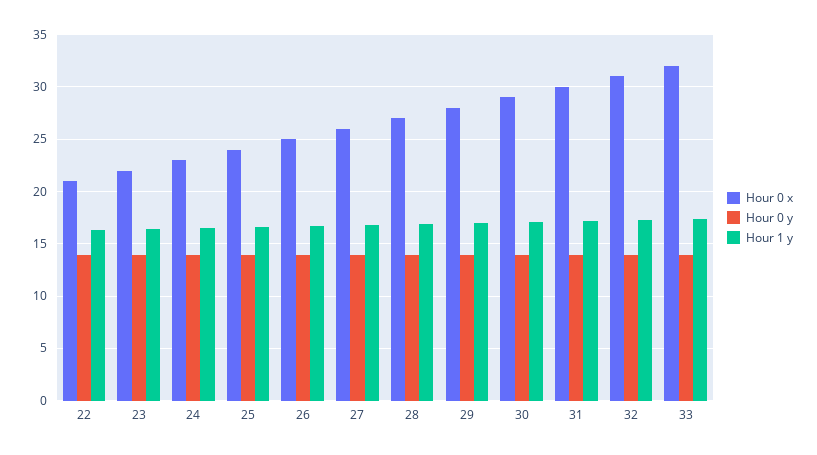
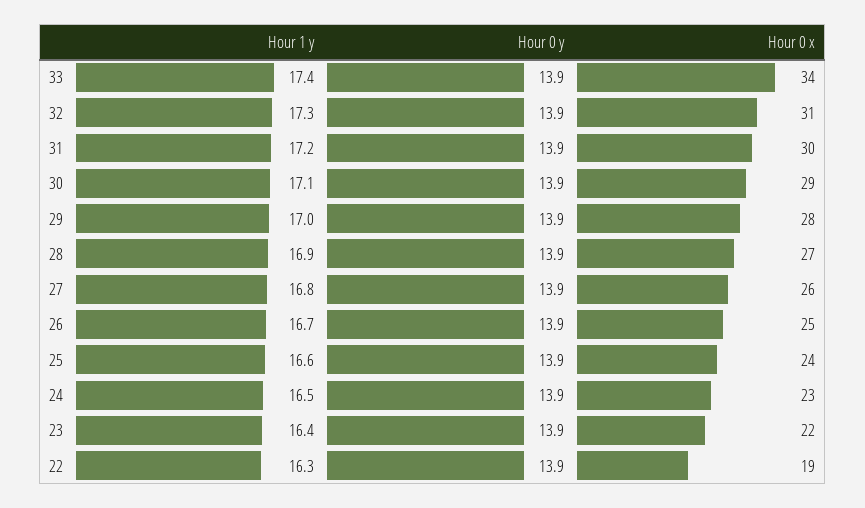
Hour 0 x, 22: 21 -> 19
Hour 0 x, 33: 32 -> 34

